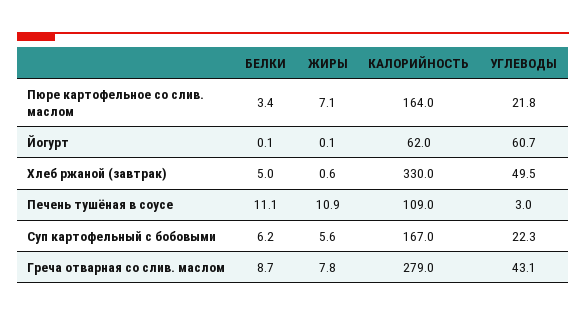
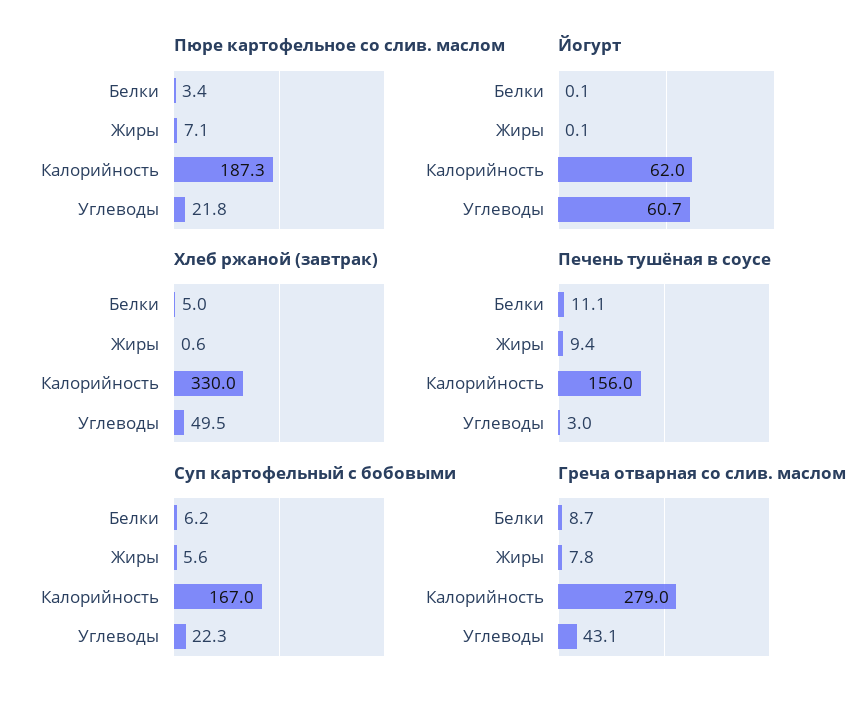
Пюре картофельное со слив. маслом, КАЛОРИЙНОСТЬ: 164 -> 187.3
Печень тушёная в соусе, ЖИРЫ: 10.9 -> 9.4
Печень тушёная в соусе, КАЛОРИЙНОСТЬ: 109 -> 156

